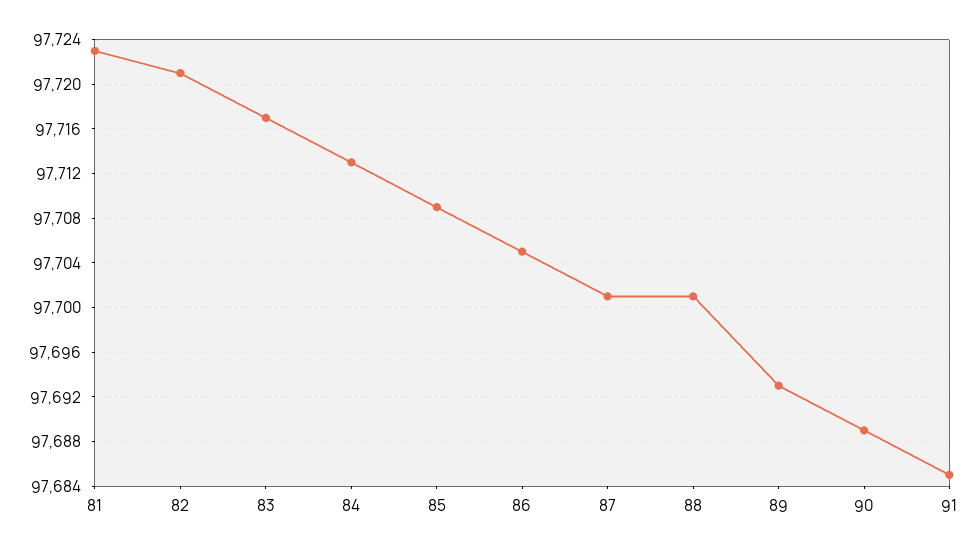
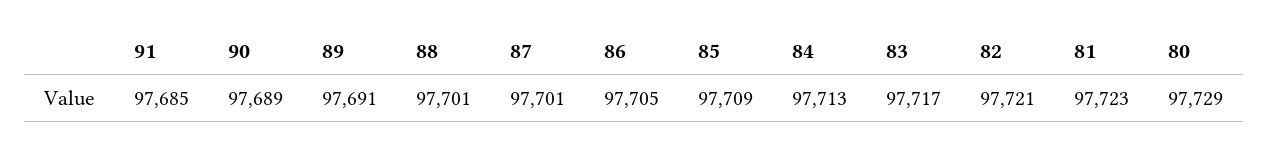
89: 97693 -> 97691
80: none -> 97729

